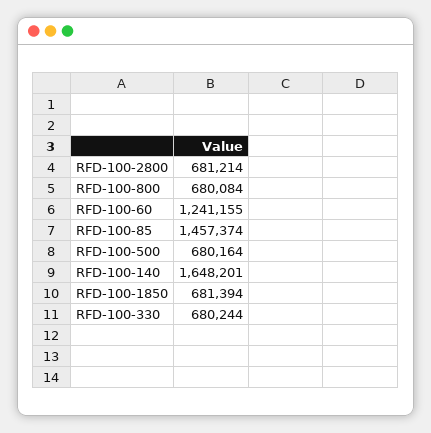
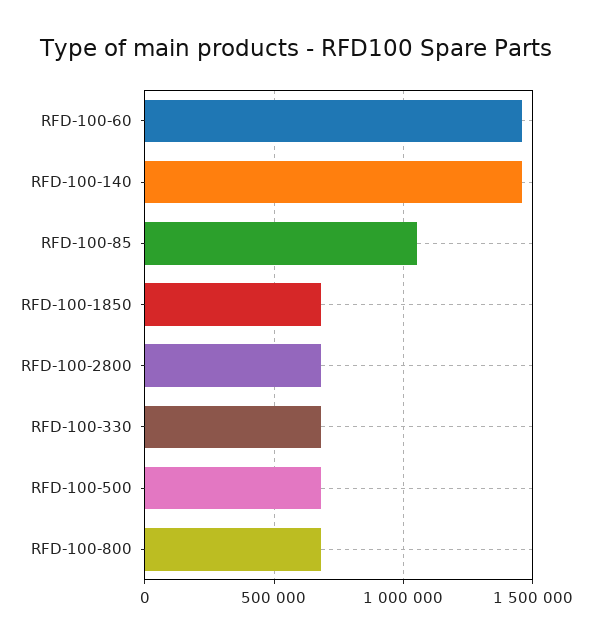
RFD-100-60: 1241155 -> 1450000
RFD-100-85: 1457374 -> 1050000
RFD-100-140: 1648201 -> 1450000

